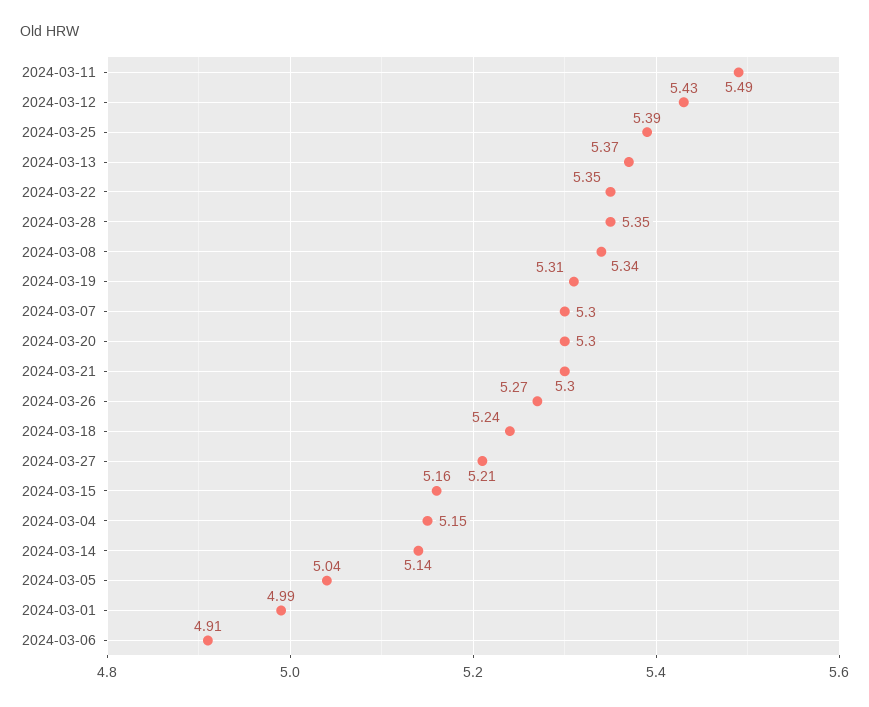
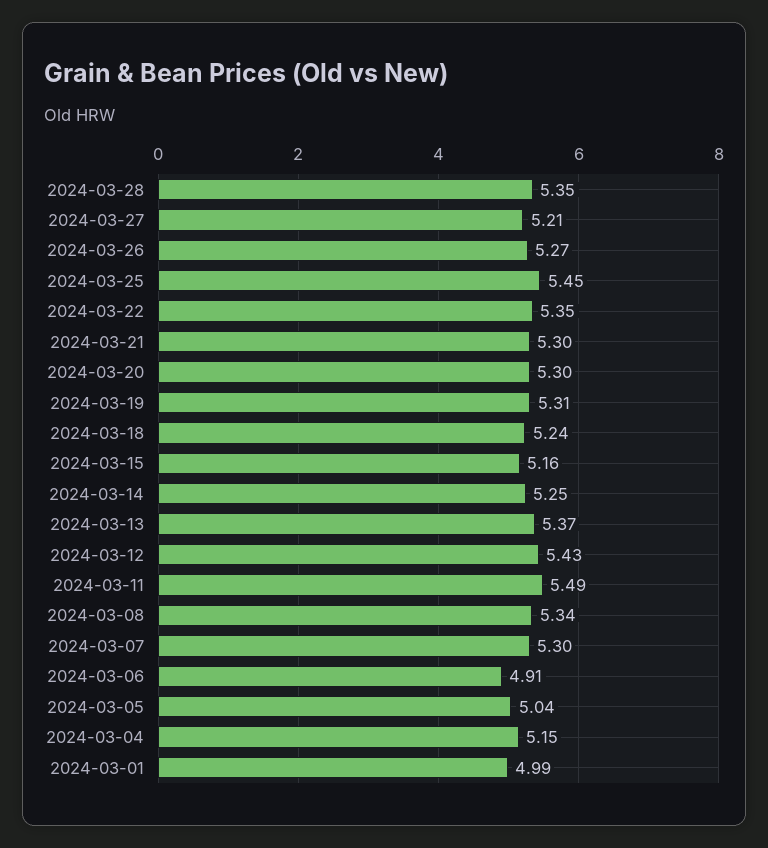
2024-03-25: 5.39 -> 5.45
2024-03-14: 5.14 -> 5.25

